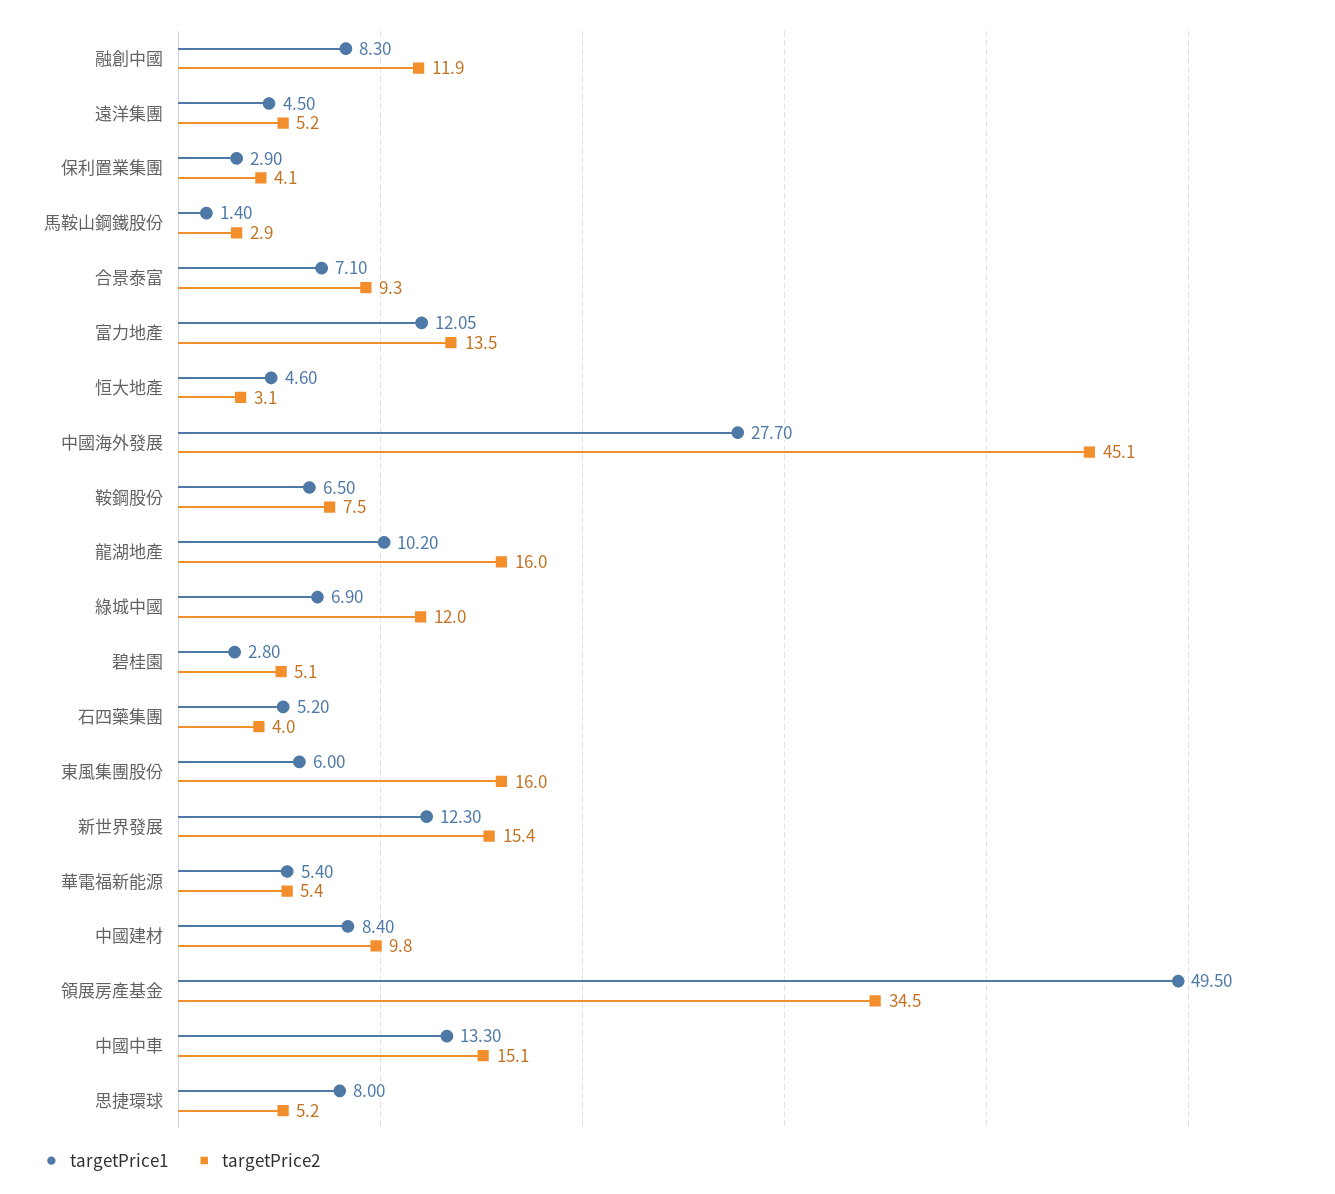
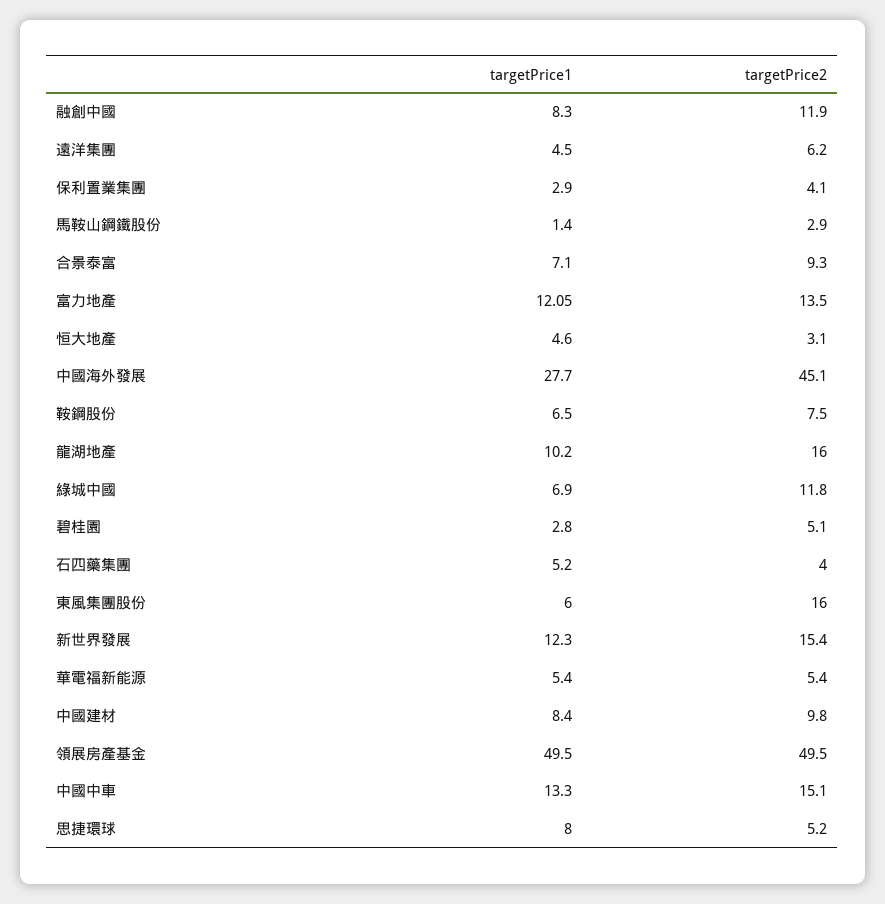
targetPrice2, 遠洋集團: 5.2 -> 6.2
targetPrice2, 綠城中國: 12 -> 11.8
targetPrice2, 領展房產基金: 34.5 -> 49.5

